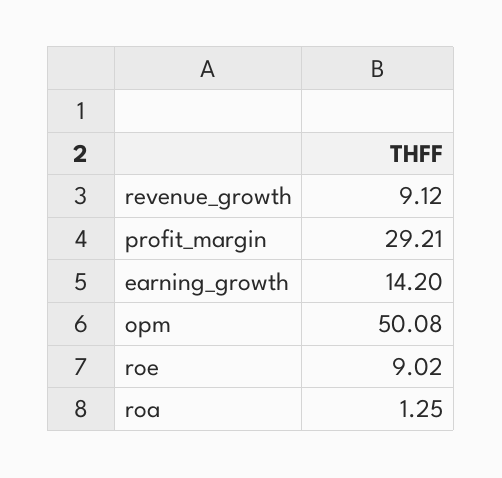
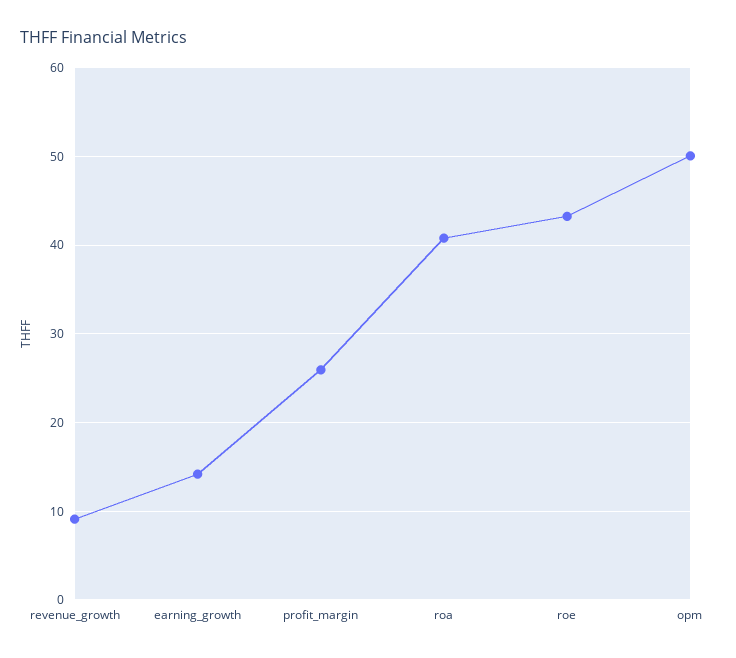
profit_margin: 29.21 -> 26
roe: 9.02 -> 43
roa: 1.25 -> 41

